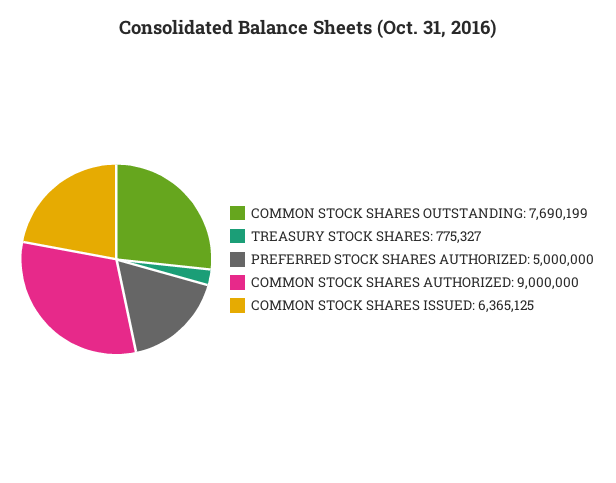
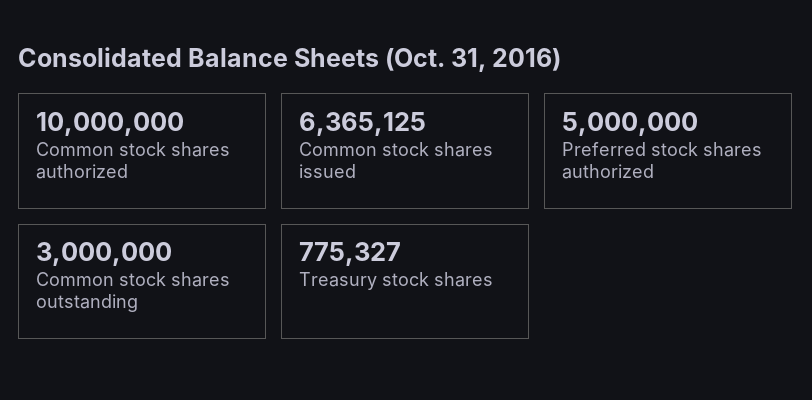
COMMON STOCK SHARES OUTSTANDING: 7690199 -> 3000000
COMMON STOCK SHARES AUTHORIZED: 9000000 -> 10000000

